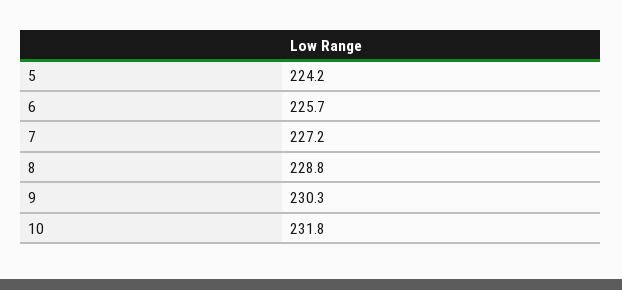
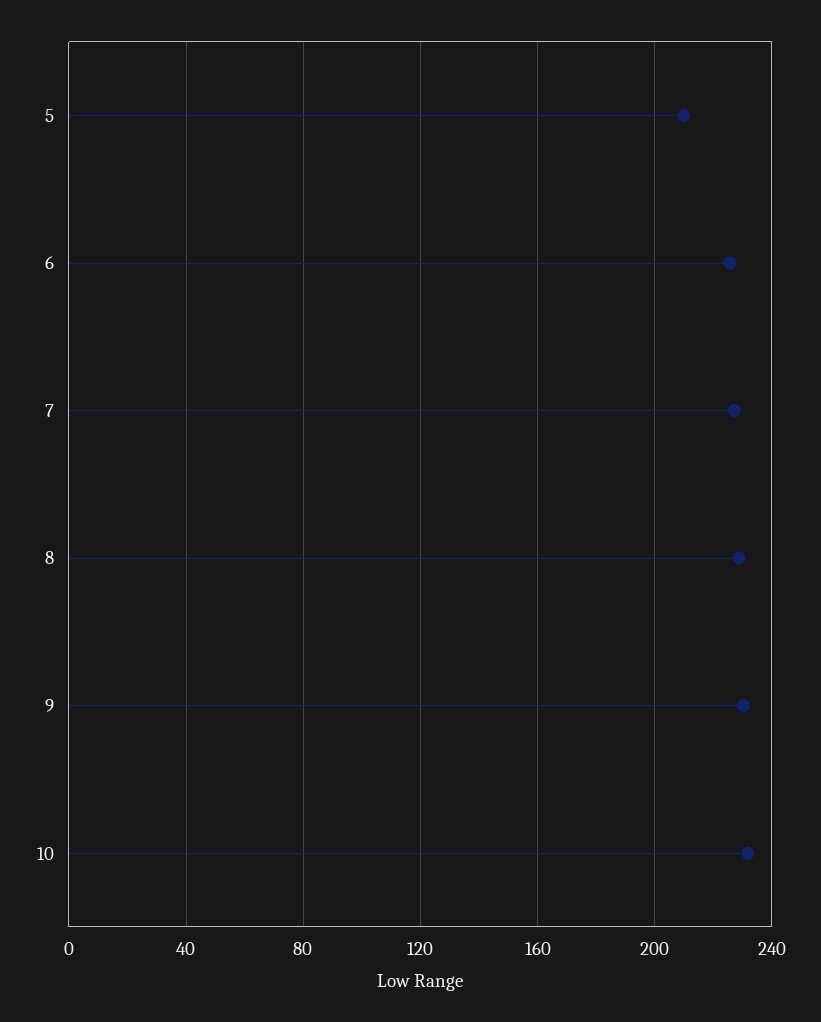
5: 224.2 -> 210

